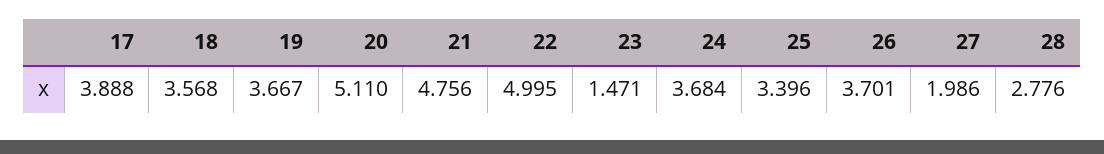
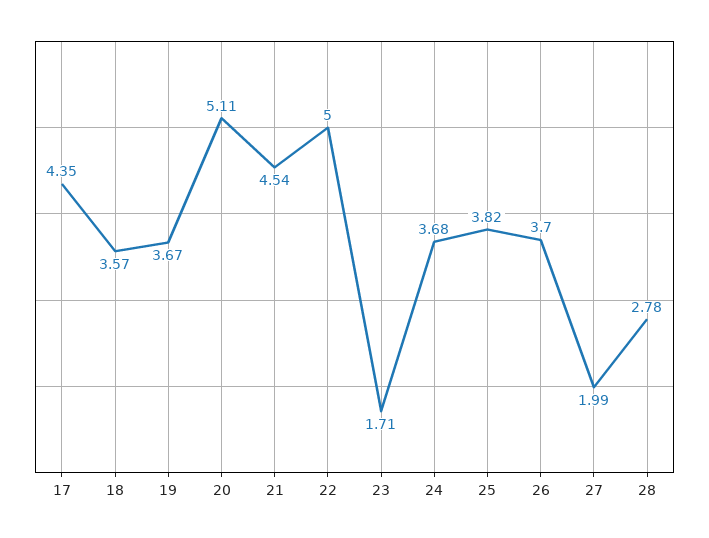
17: 3.888 -> 4.35
21: 4.756 -> 4.54
23: 1.471 -> 1.71
25: 3.396 -> 3.82

